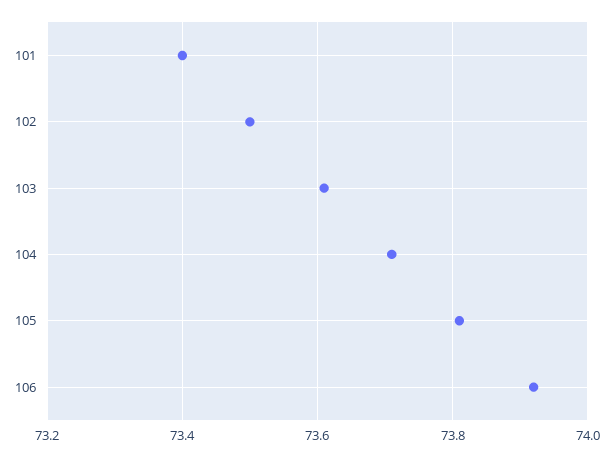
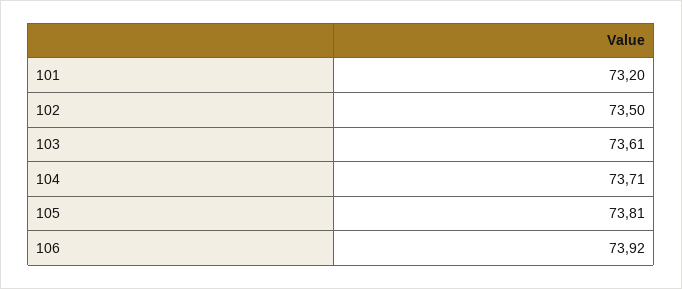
101: 73.4 -> 73.2

